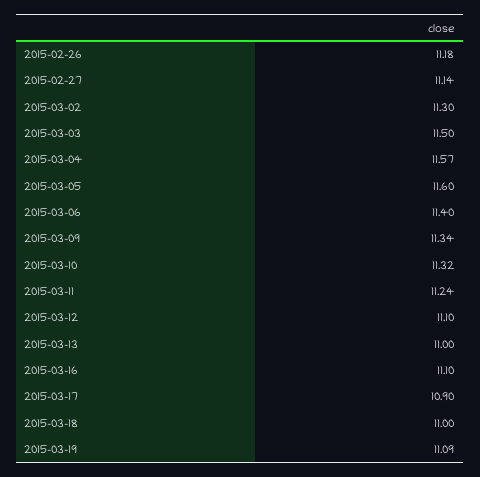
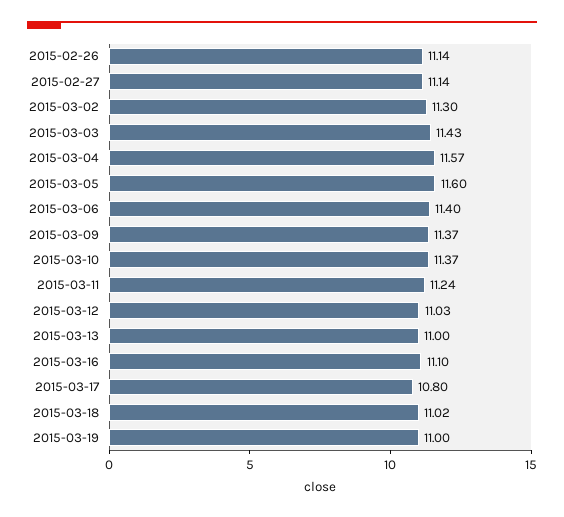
2015-02-26: 11.18 -> 11.14
2015-03-03: 11.5 -> 11.43
2015-03-09: 11.34 -> 11.37
2015-03-10: 11.32 -> 11.37
2015-03-12: 11.1 -> 11.03
2015-03-17: 10.9 -> 10.8
2015-03-18: 11 -> 11.02
2015-03-19: 11.09 -> 11

